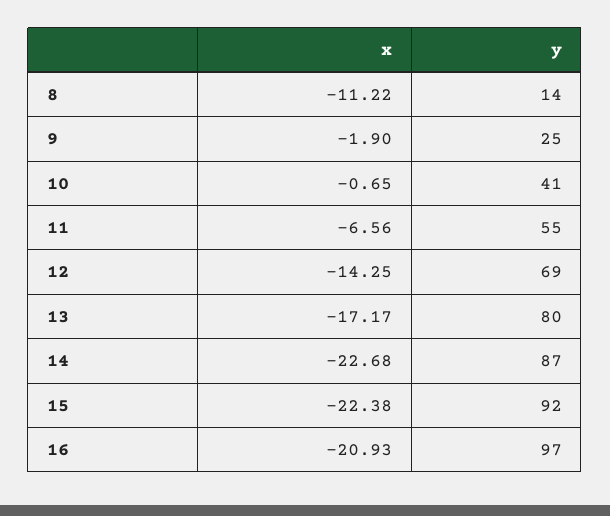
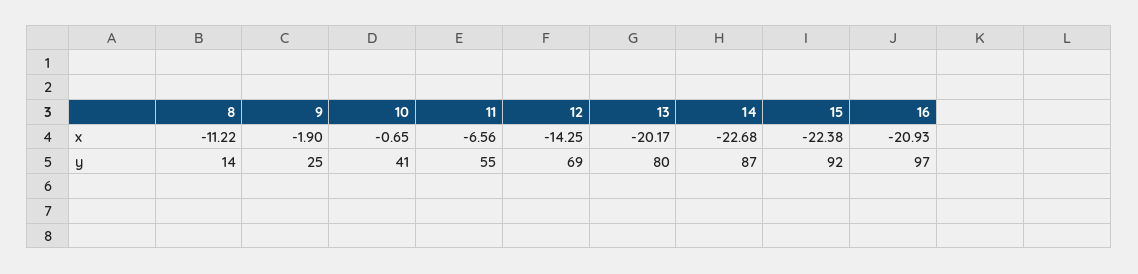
x, 13: -17.17 -> -20.17

